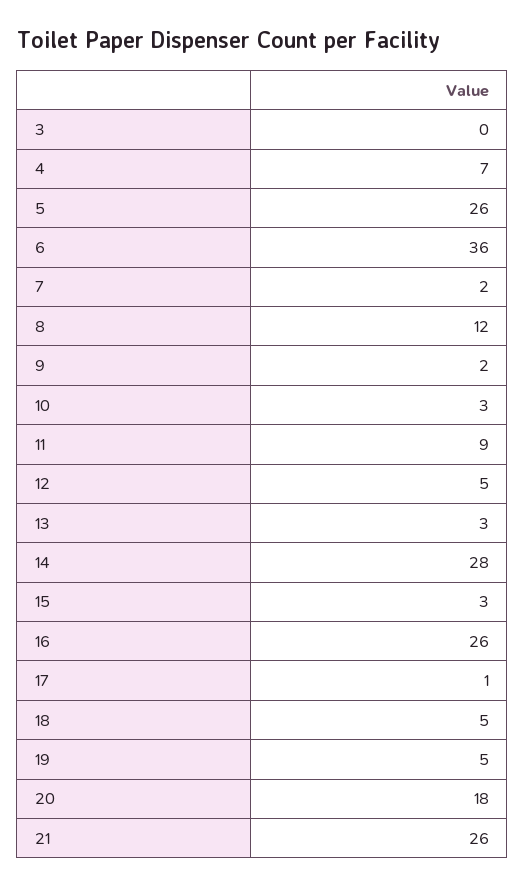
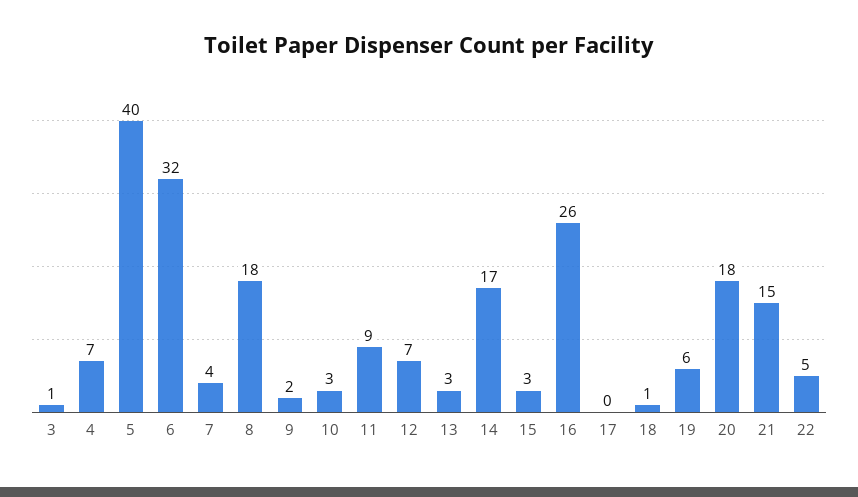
3: 0 -> 1
5: 26 -> 40
6: 36 -> 32
7: 2 -> 4
8: 12 -> 18
12: 5 -> 7
14: 28 -> 17
17: 1 -> 0
18: 5 -> 1
19: 5 -> 6
21: 26 -> 15
22: none -> 5

